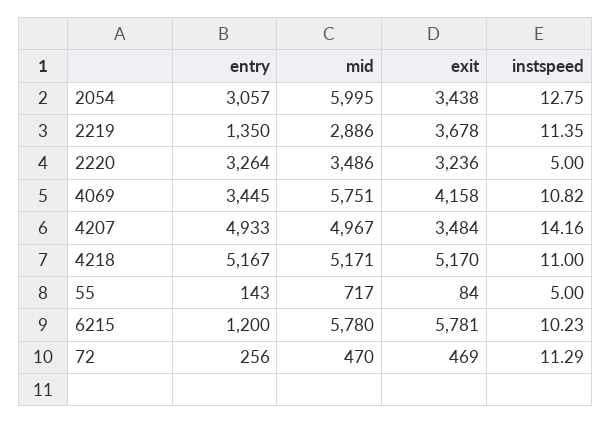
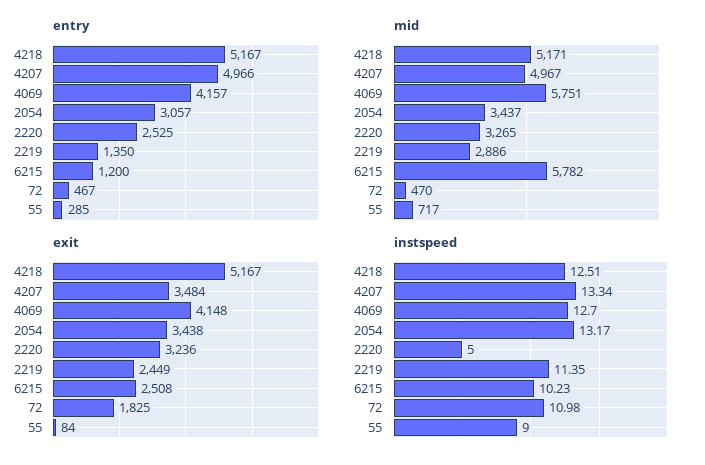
mid, 2054: 5995 -> 3437
instspeed, 2054: 12.75 -> 13.17
exit, 2219: 3678 -> 2449
entry, 2220: 3264 -> 2525
mid, 2220: 3486 -> 3265
entry, 4069: 3445 -> 4157
exit, 4069: 4158 -> 4148
instspeed, 4069: 10.82 -> 12.7
entry, 4207: 4933 -> 4966
instspeed, 4207: 14.16 -> 13.34
exit, 4218: 5170 -> 5167
instspeed, 4218: 11 -> 12.51
entry, 55: 143 -> 285
instspeed, 55: 5 -> 9
mid, 6215: 5780 -> 5782
exit, 6215: 5781 -> 2508
entry, 72: 256 -> 467
exit, 72: 469 -> 1825
instspeed, 72: 11.29 -> 10.98

